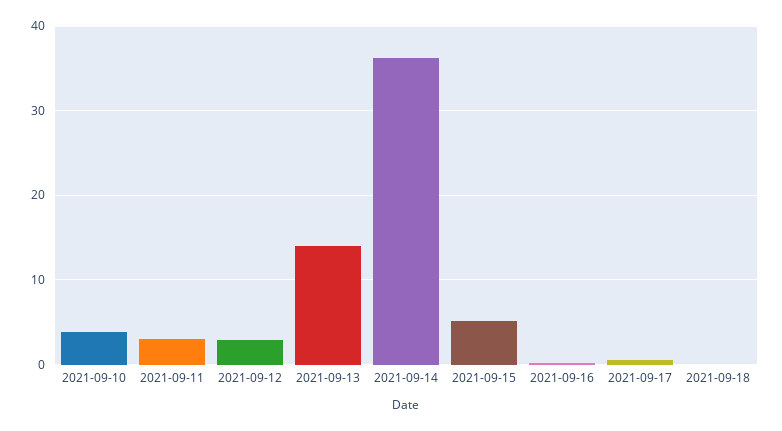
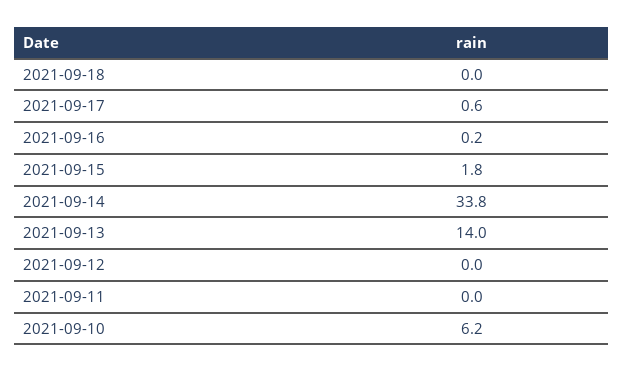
2021-09-10: 4 -> 6.2
2021-09-11: 3 -> 0
2021-09-12: 3 -> 0
2021-09-14: 36 -> 33.8
2021-09-15: 5 -> 1.8

